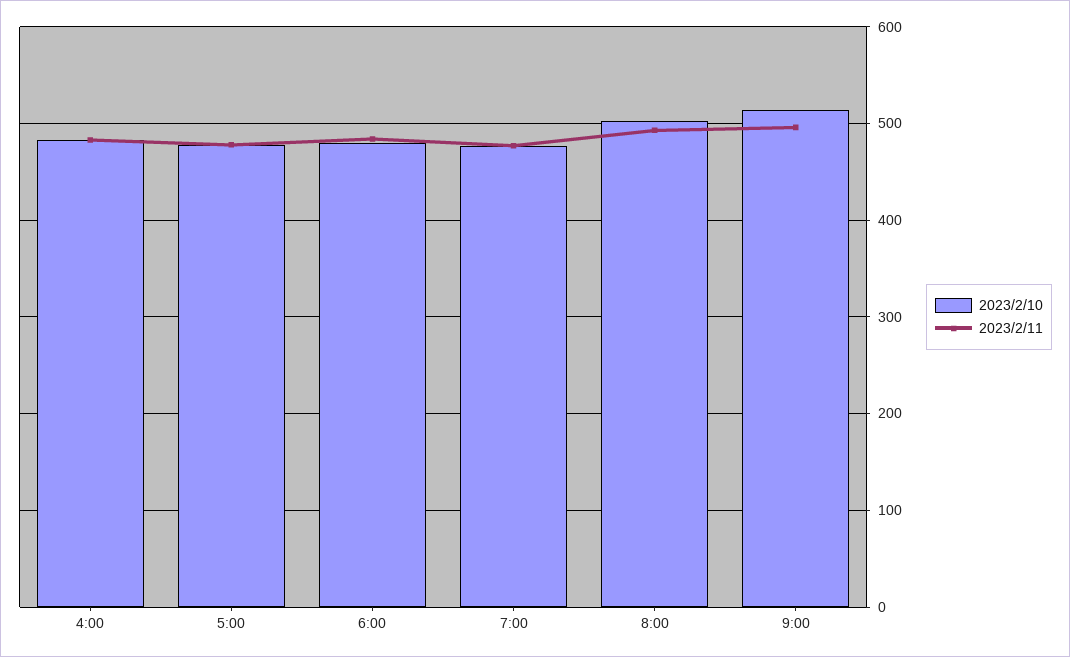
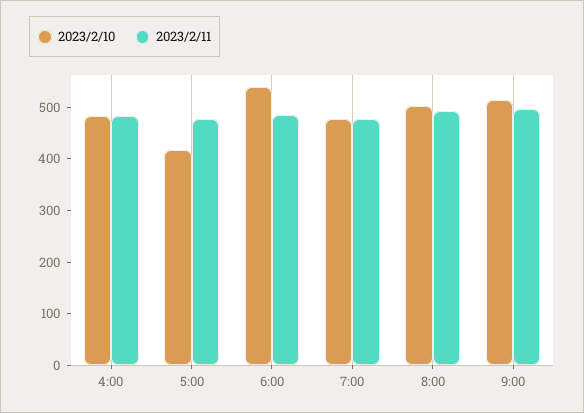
2023/2/10, 5:00: 480 -> 420
2023/2/10, 6:00: 480 -> 540

